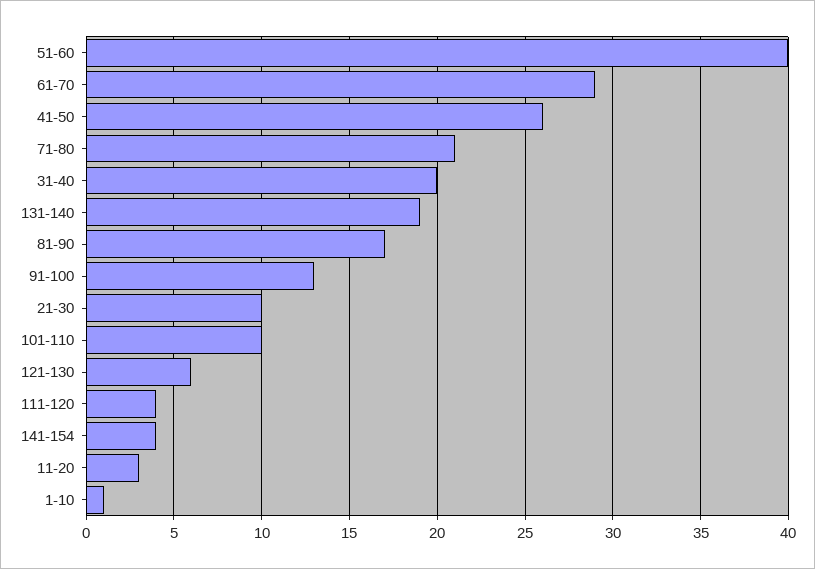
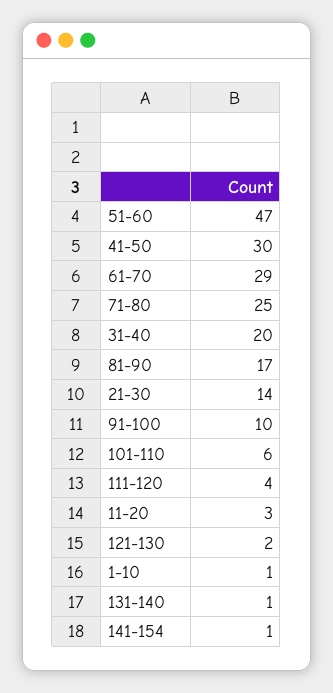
51-60: 40 -> 47
41-50: 26 -> 30
71-80: 21 -> 25
131-140: 19 -> 1
91-100: 13 -> 10
21-30: 10 -> 14
101-110: 10 -> 6
121-130: 6 -> 2
141-154: 4 -> 1

